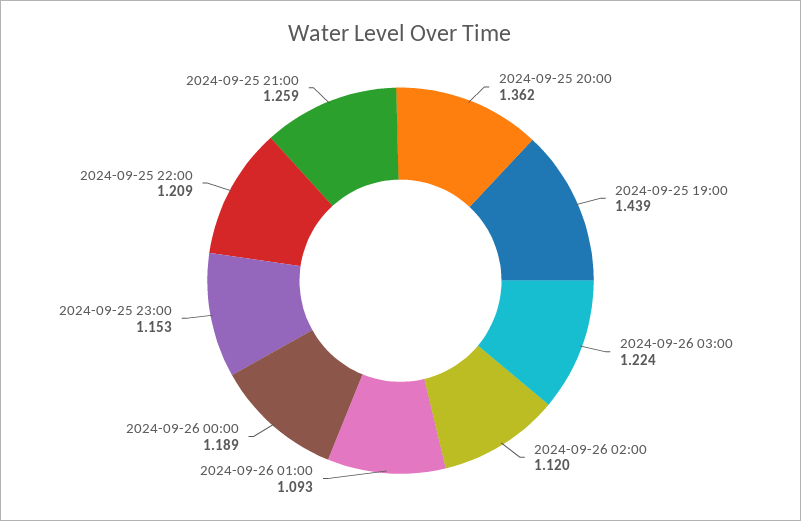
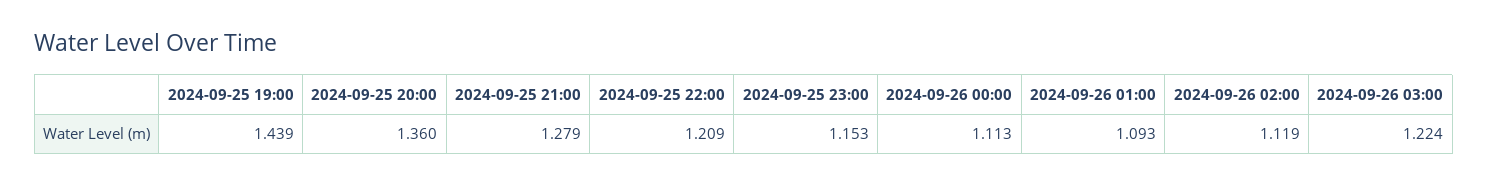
2024-09-25 20:00: 1.362 -> 1.36
2024-09-26 02:00: 1.12 -> 1.119
2024-09-26 00:00: 1.189 -> 1.113
2024-09-25 21:00: 1.259 -> 1.279

